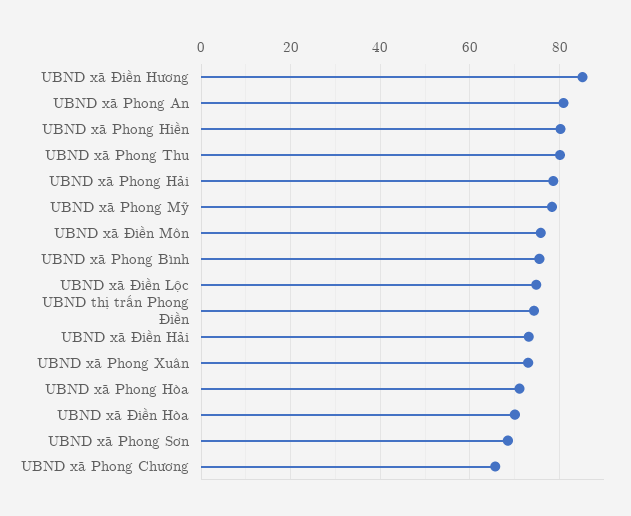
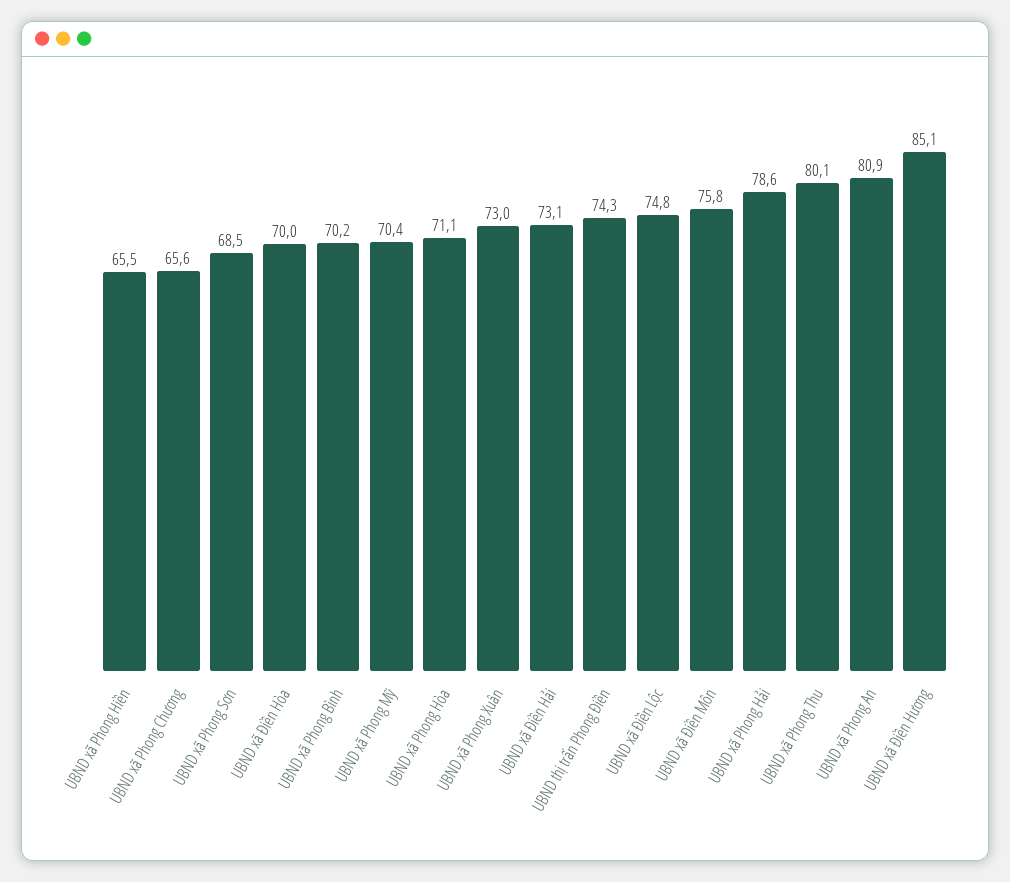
UBND xã Phong Hiền: 80 -> 65.5
UBND xã Phong Mỹ: 78 -> 70.4
UBND xã Phong Bình: 76 -> 70.2

